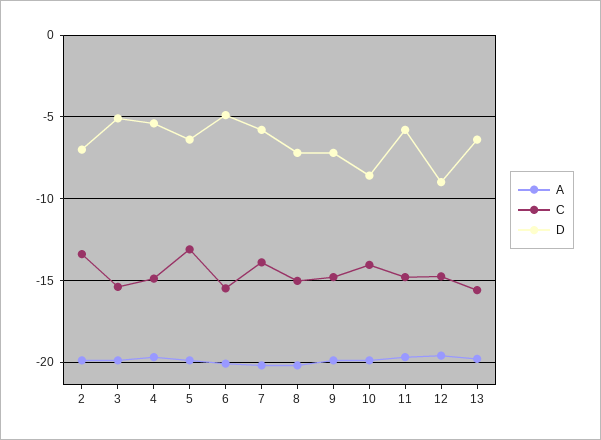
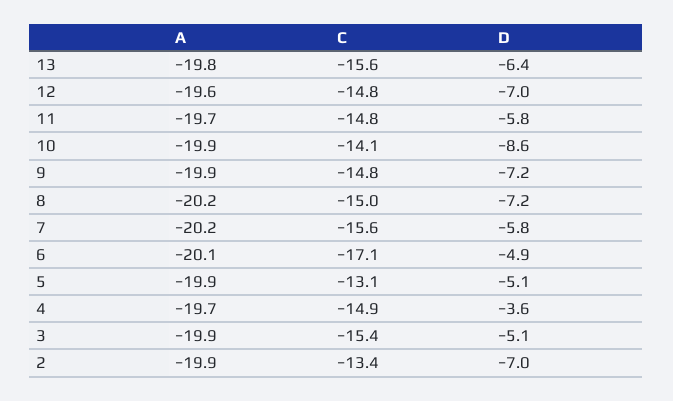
D, 4: -5.5 -> -3.6
D, 5: -6.5 -> -5.1
C, 6: -15.5 -> -17.1
C, 7: -14 -> -15.6
D, 12: -9 -> -7

